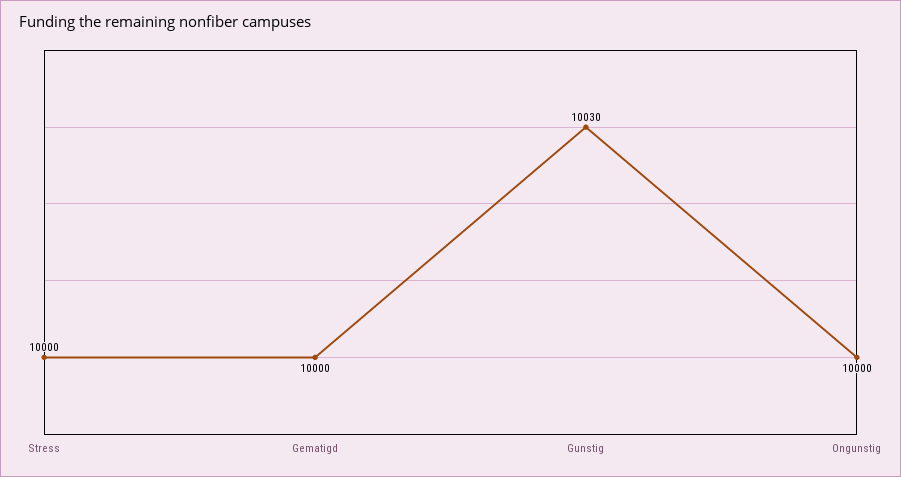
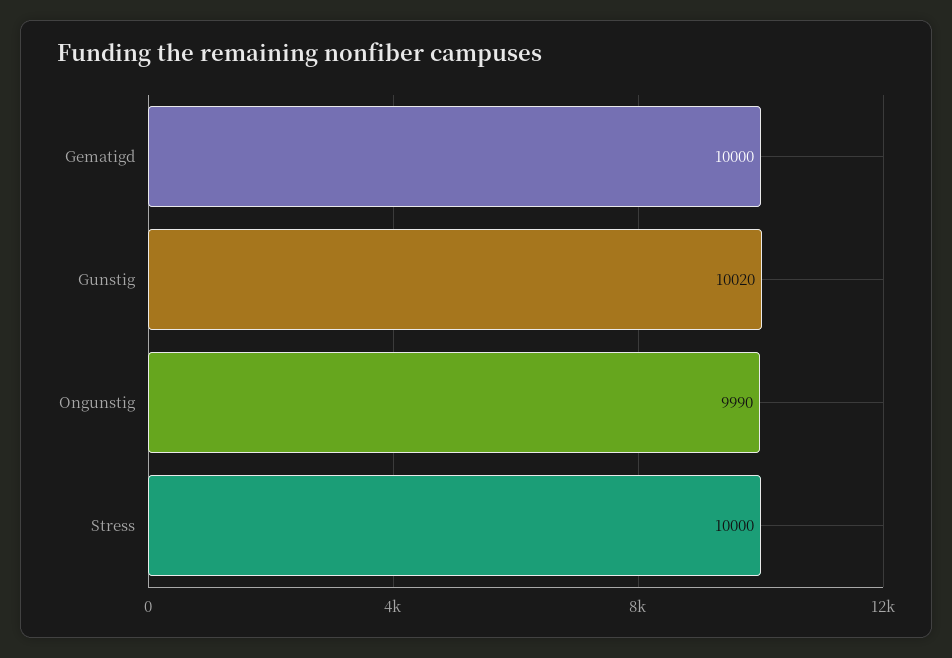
Gunstig: 10030 -> 10020
Ongunstig: 10000 -> 9990

